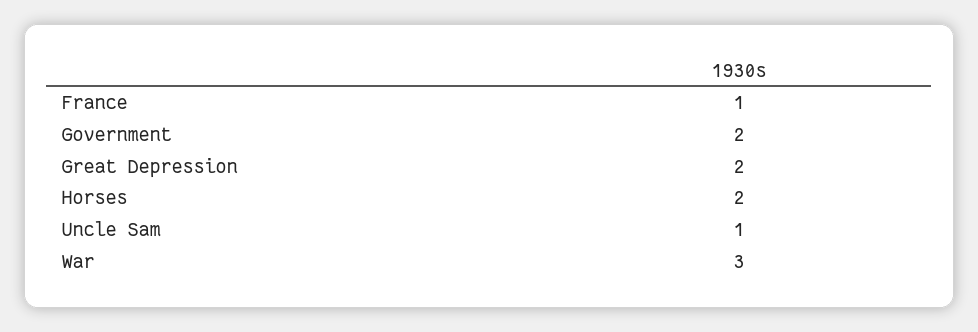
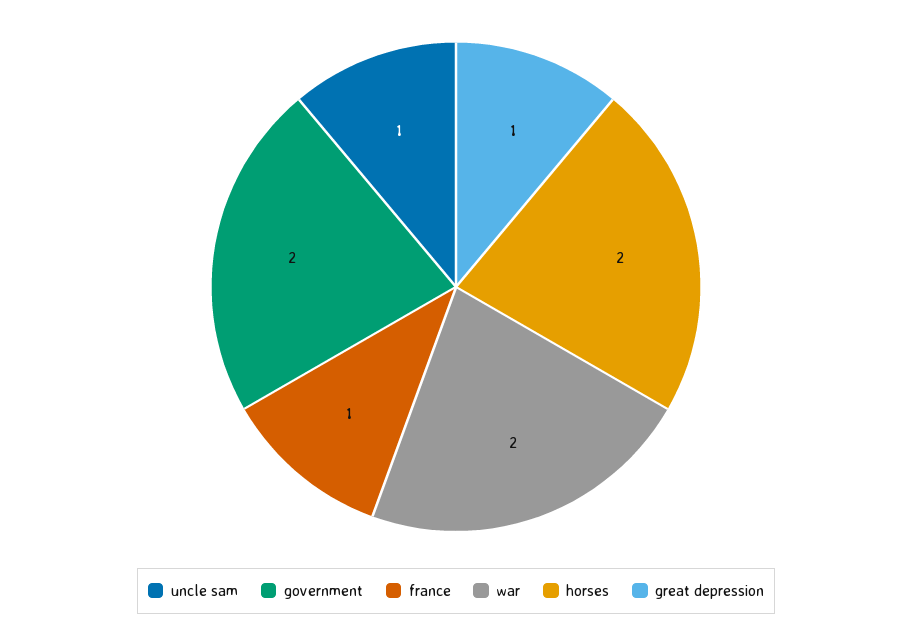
Great Depression: 2 -> 1
War: 3 -> 2

